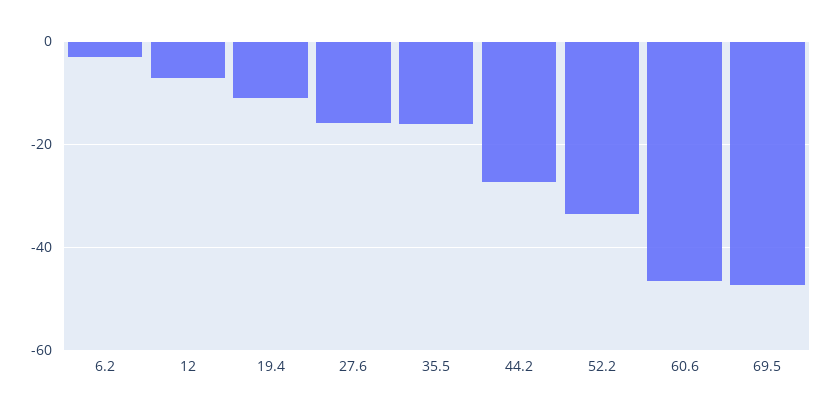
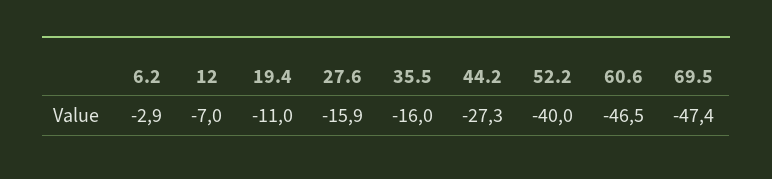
52.2: -34 -> -40

